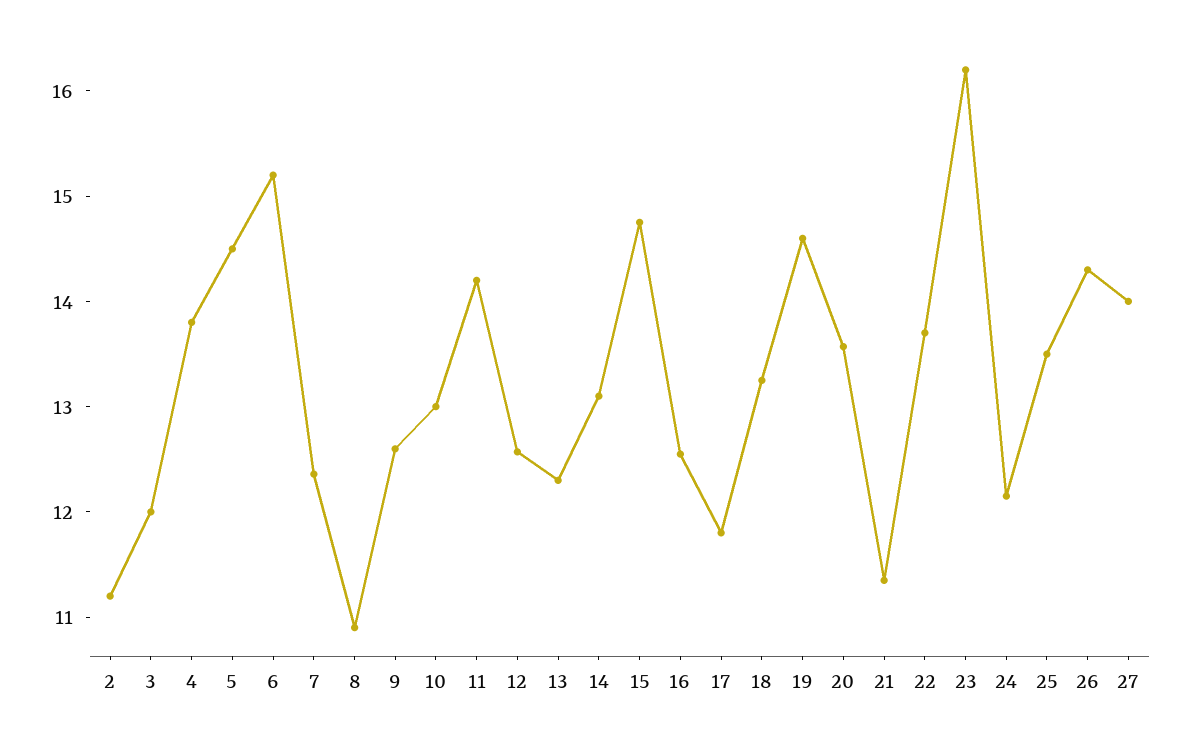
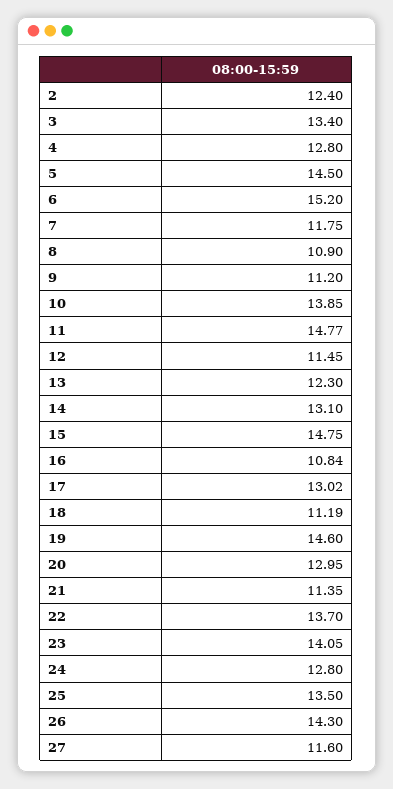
2: 11.2 -> 12.4
3: 12 -> 13.4
4: 13.8 -> 12.8
7: 12.4 -> 11.75
9: 12.6 -> 11.2
10: 13 -> 13.85
11: 14.2 -> 14.77
12: 12.6 -> 11.45
16: 12.6 -> 10.84
17: 11.8 -> 13.02
18: 13.2 -> 11.19
20: 13.6 -> 12.95
23: 16.2 -> 14.05
24: 12.2 -> 12.8
27: 14 -> 11.6

